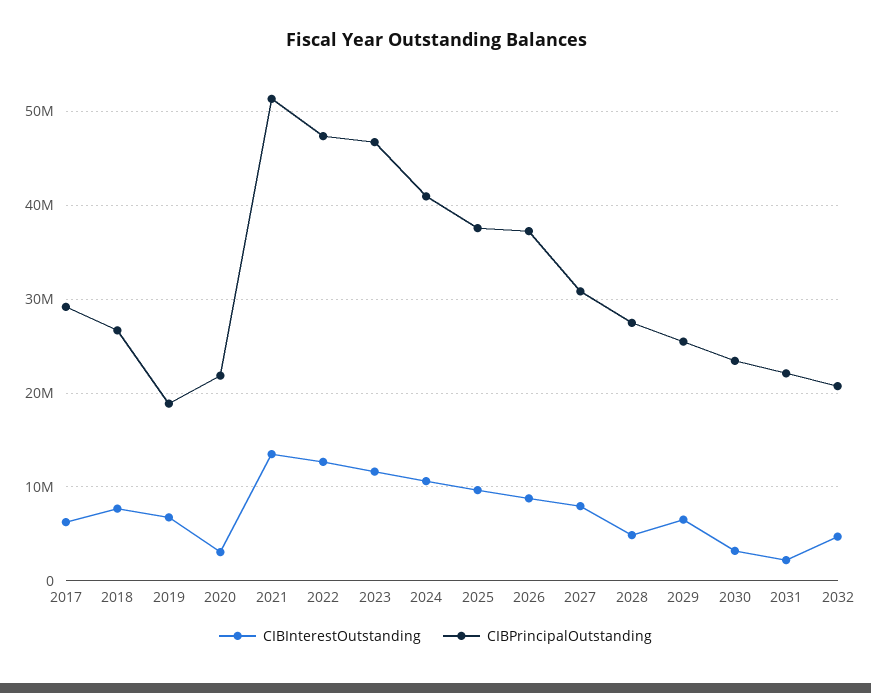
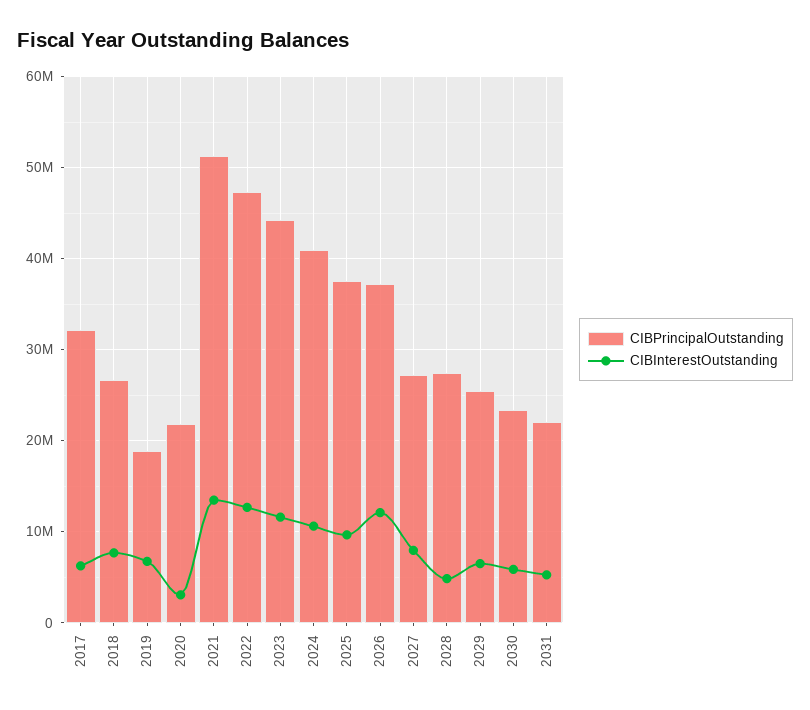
CIBPrincipalOutstanding, 2017: 29000000 -> 32000000
CIBPrincipalOutstanding, 2023: 47000000 -> 44000000
CIBInterestOutstanding, 2026: 9000000 -> 12000000
CIBPrincipalOutstanding, 2027: 31000000 -> 27000000
CIBInterestOutstanding, 2030: 3000000 -> 6000000
CIBInterestOutstanding, 2031: 2000000 -> 5000000
CIBInterestOutstanding, 2032: 5000000 -> none
CIBPrincipalOutstanding, 2032: 21000000 -> none

